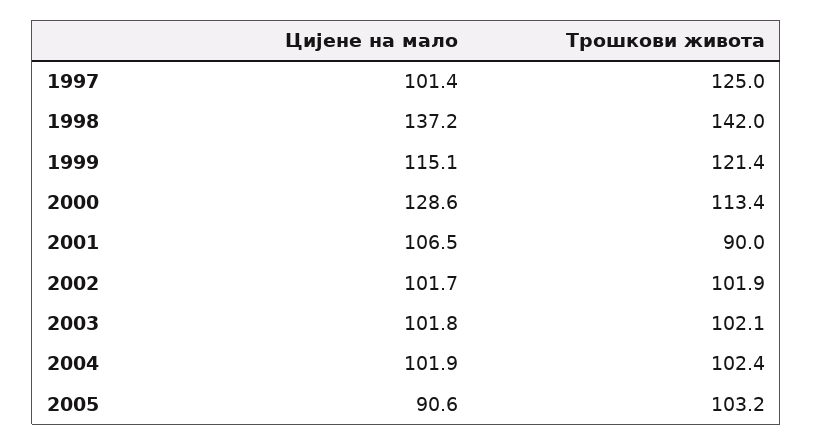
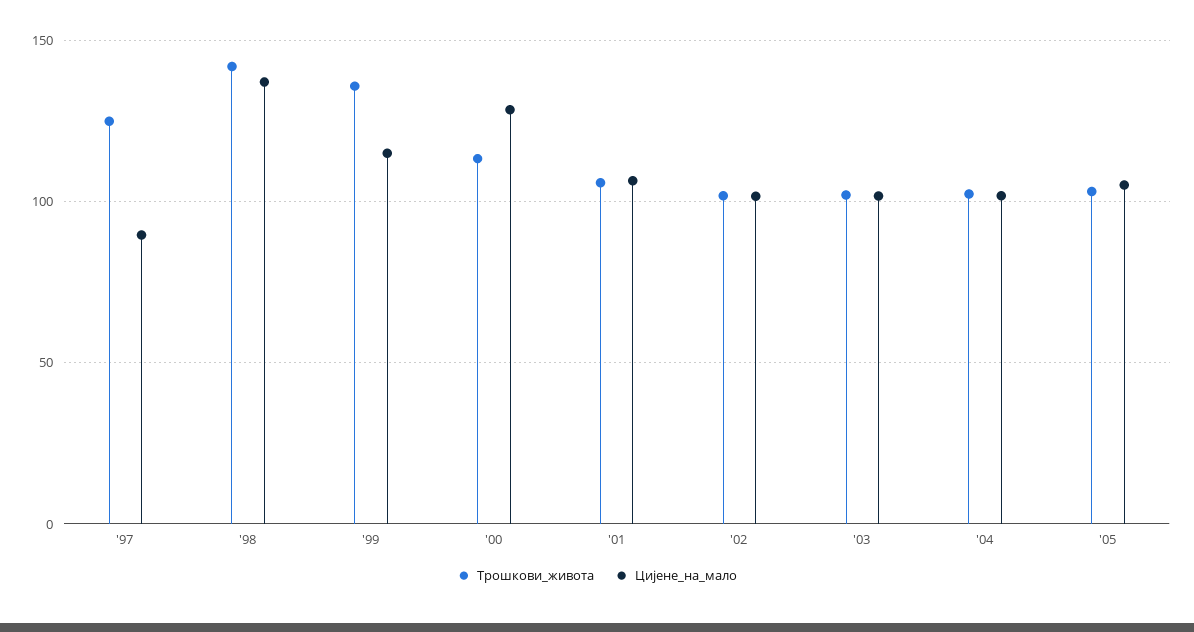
Цијене на мало, 1997: 101.4 -> 90
Трошкови живота, 1999: 121.4 -> 135
Трошкови живота, 2001: 90 -> 105
Цијене на мало, 2005: 90.6 -> 105

